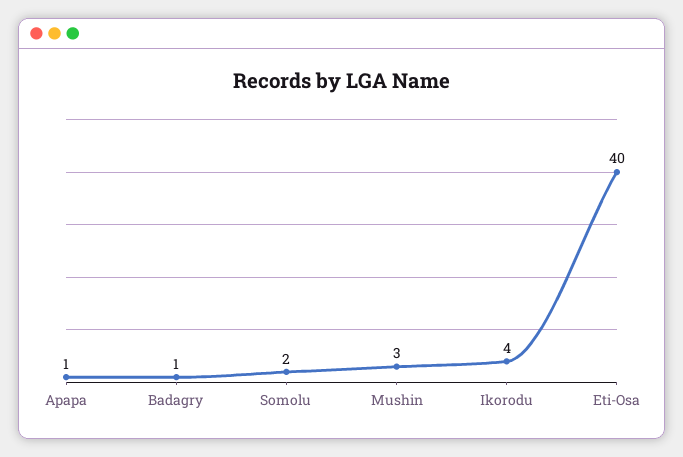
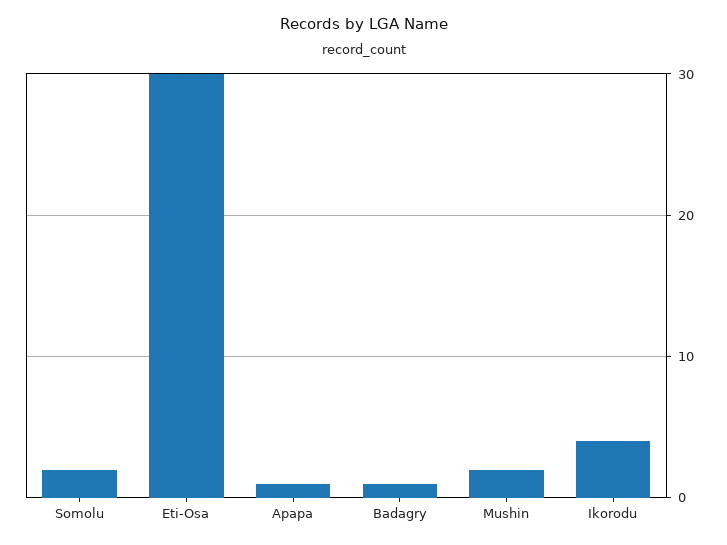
Mushin: 3 -> 2
Eti-Osa: 40 -> 30

